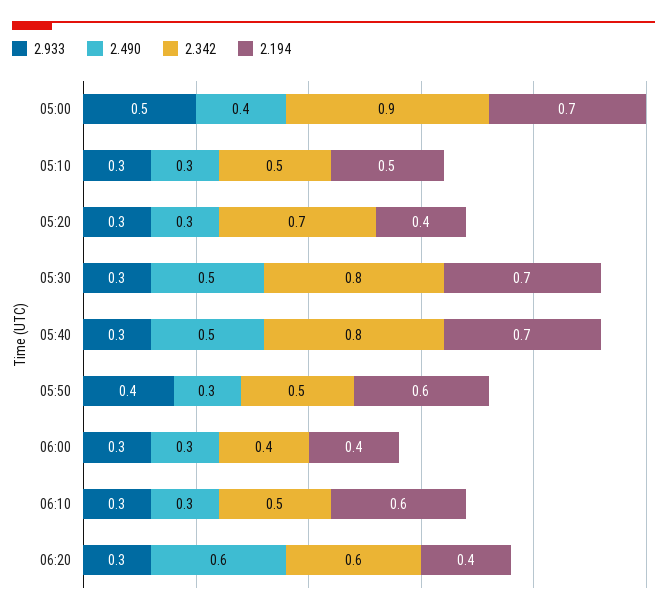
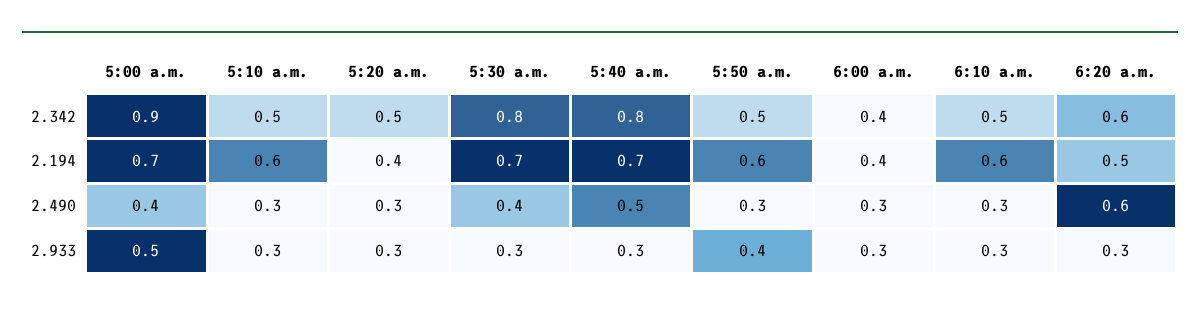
2.194, 05:10: 0.5 -> 0.6
2.342, 05:20: 0.7 -> 0.5
2.490, 05:30: 0.5 -> 0.4
2.194, 06:20: 0.4 -> 0.5

